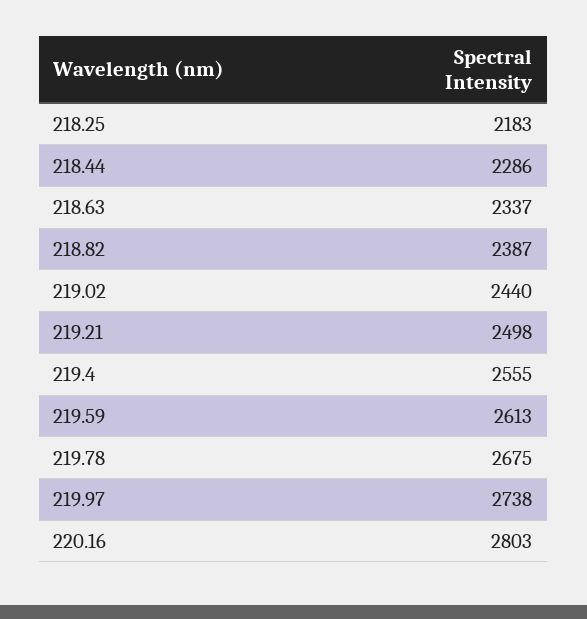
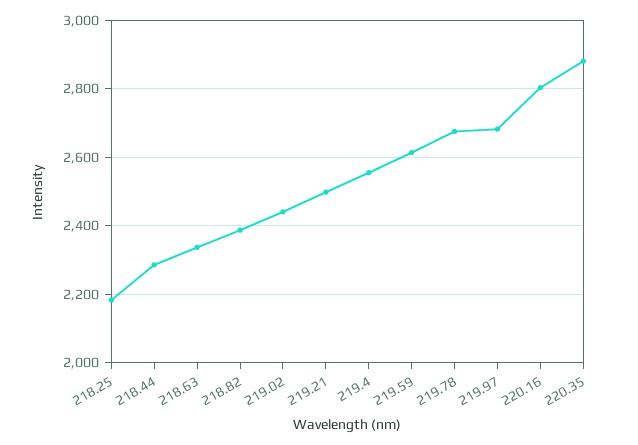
219.97: 2738 -> 2680
220.35: none -> 2880

